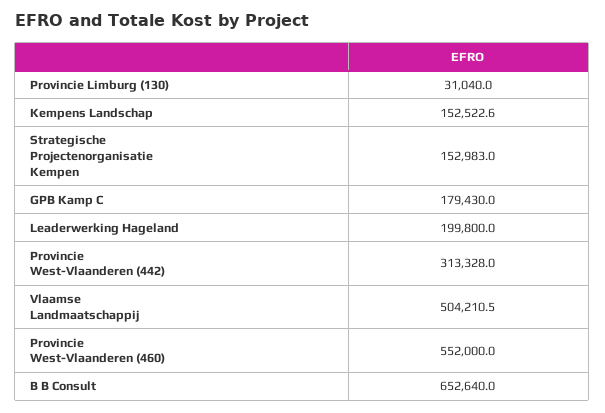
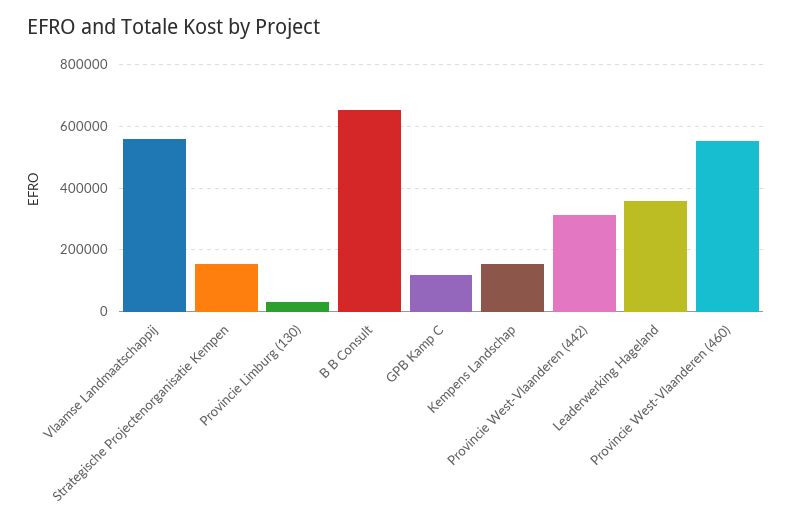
GPB Kamp C: 179430 -> 120000
Leaderwerking Hageland: 199800 -> 360000
Vlaamse Landmaatschappij: 504210.5 -> 560000

